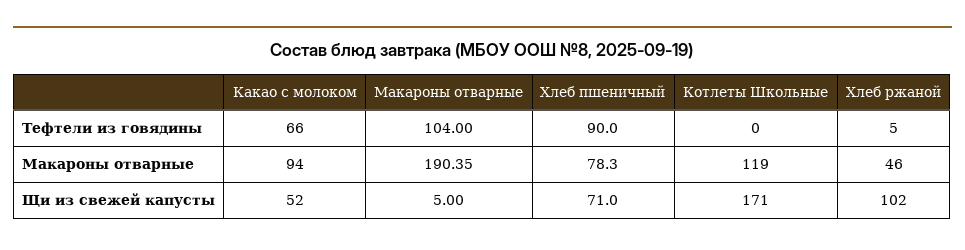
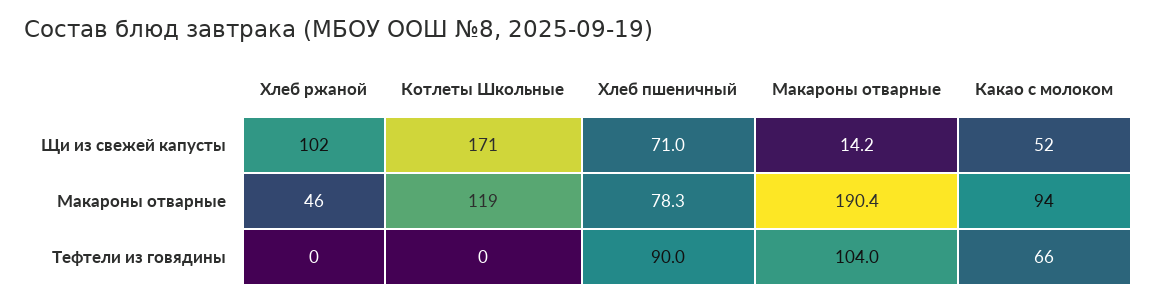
Хлеб ржаной, Тефтели из говядины: 5 -> 0
Макароны отварные, Щи из свежей капусты: 5 -> 14.2

